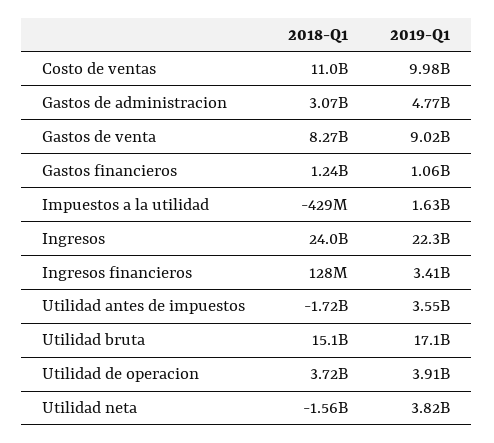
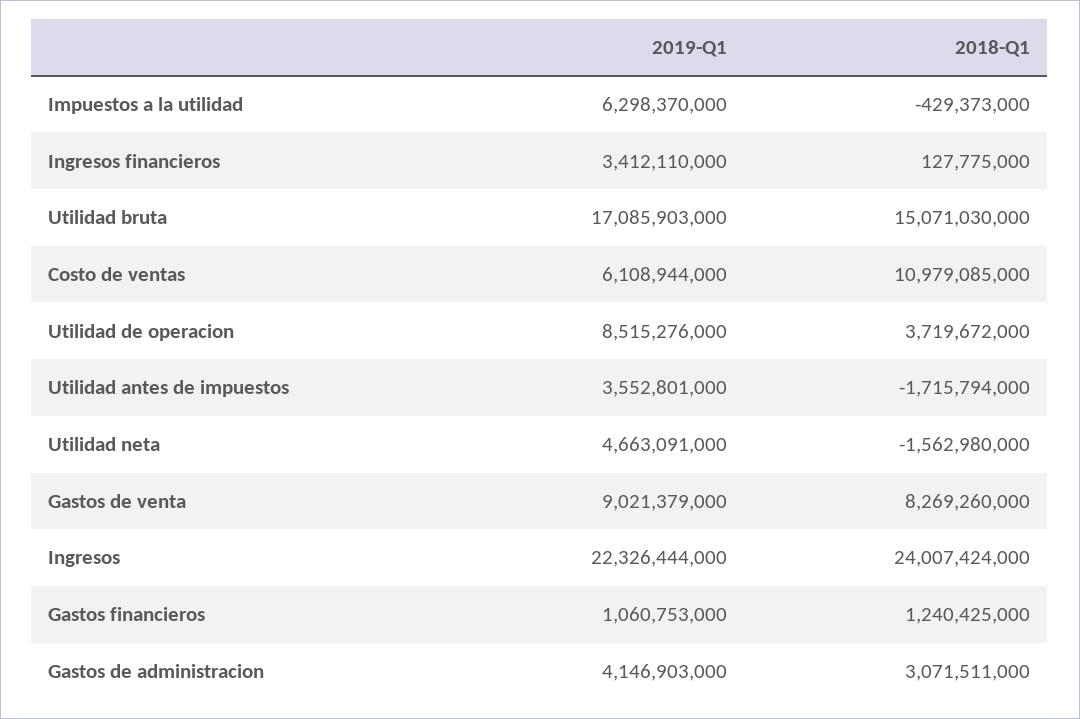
2019-Q1, Costo de ventas: 9980000000 -> 6108944000
2019-Q1, Gastos de administracion: 4770000000 -> 4146903000
2019-Q1, Impuestos a la utilidad: 1630000000 -> 6298370000
2019-Q1, Utilidad de operacion: 3910000000 -> 8515276000
2019-Q1, Utilidad neta: 3820000000 -> 4663091000

